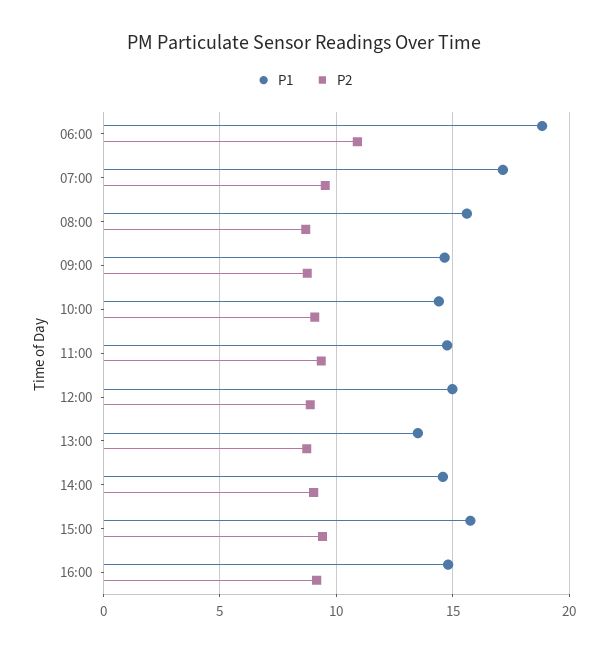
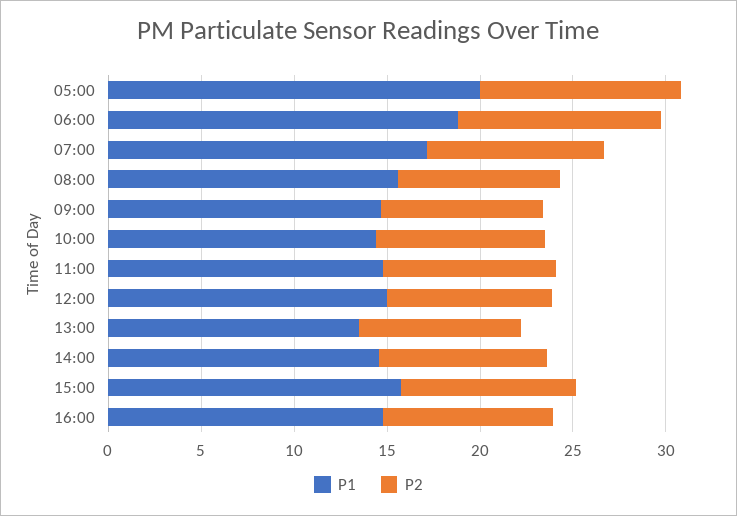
P1, 05:00: none -> 20
P2, 05:00: none -> 11

